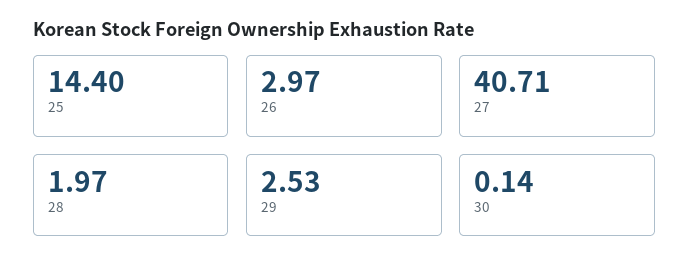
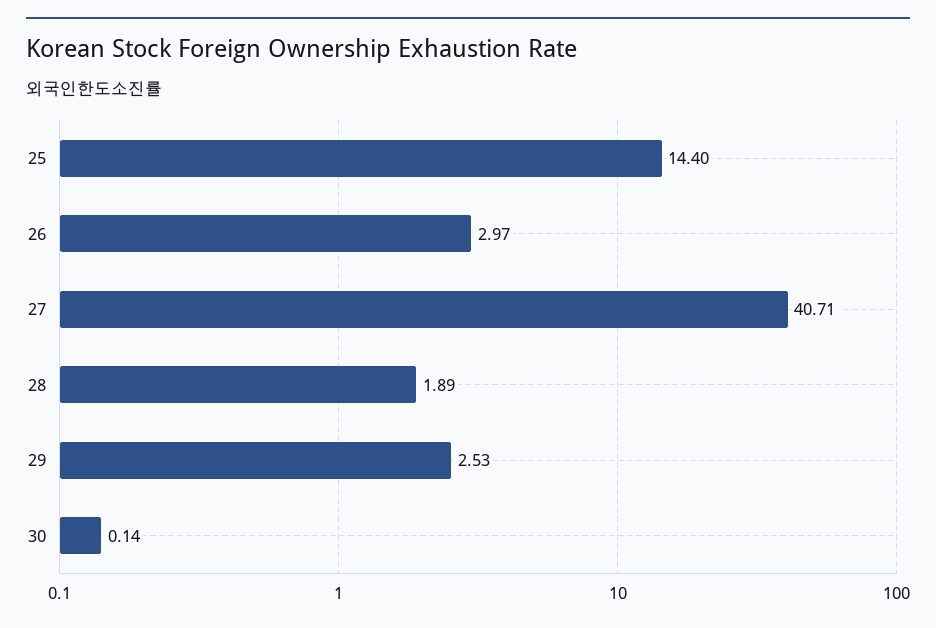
28: 1.97 -> 1.89

